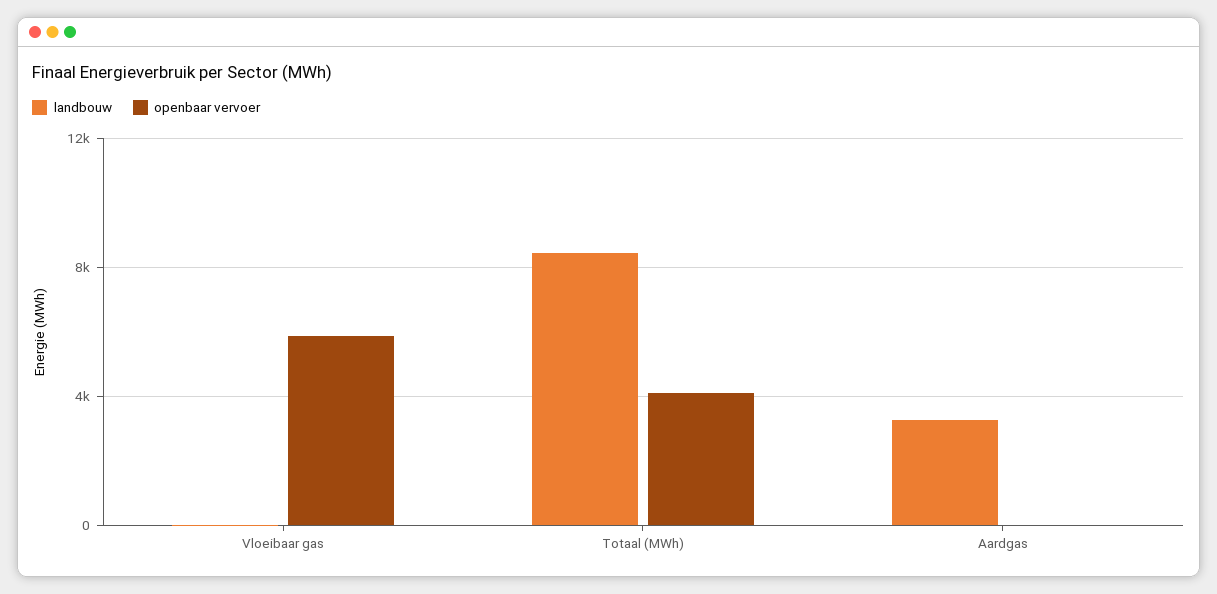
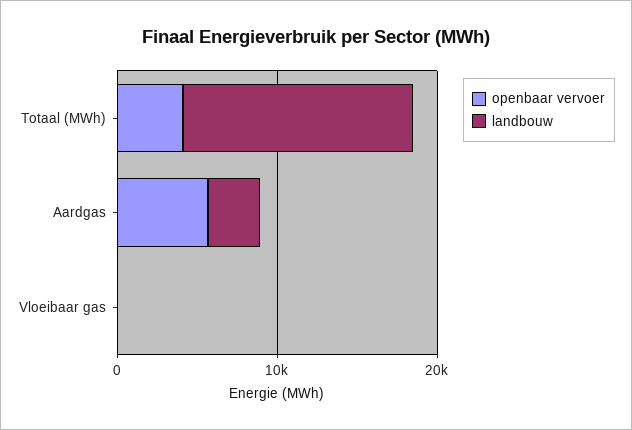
openbaar vervoer, Vloeibaar gas: 6000 -> 0
landbouw, Totaal (MWh): 8500 -> 14000
openbaar vervoer, Aardgas: 0 -> 6000

